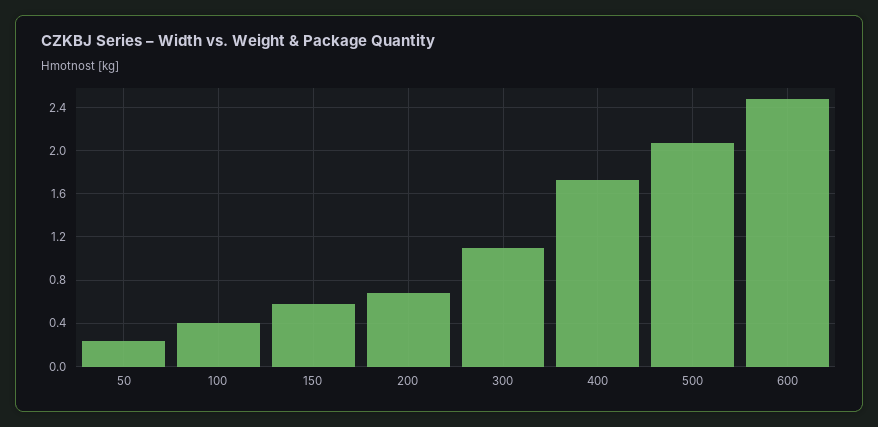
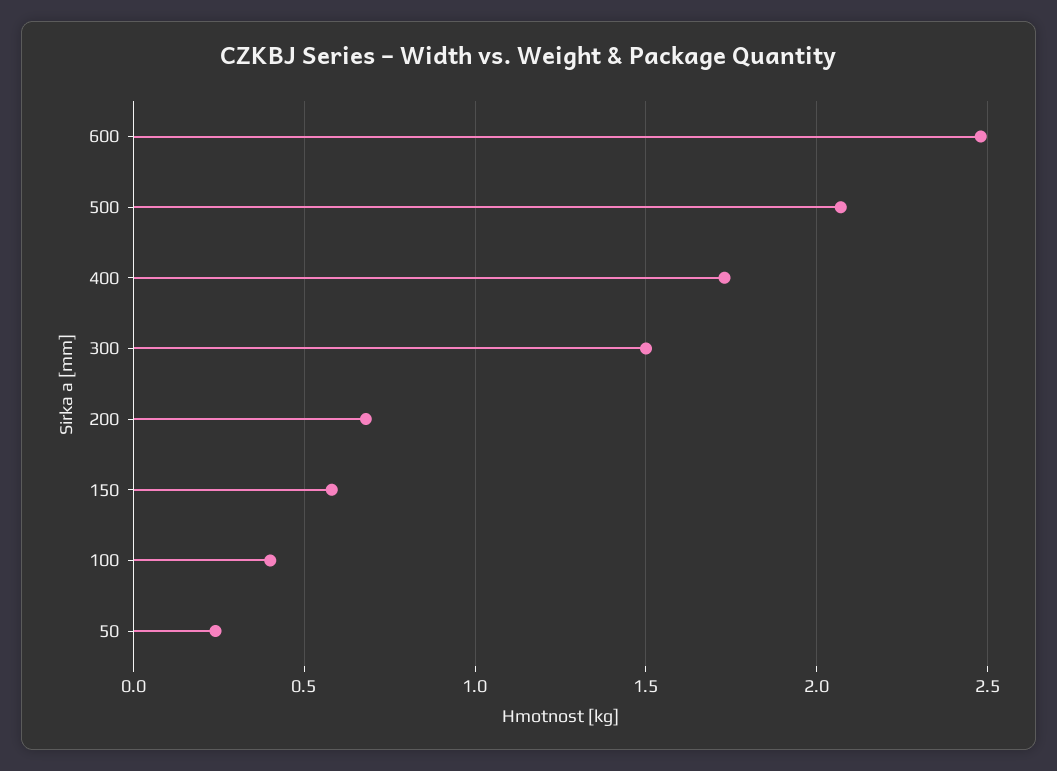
300: 1.1 -> 1.5

